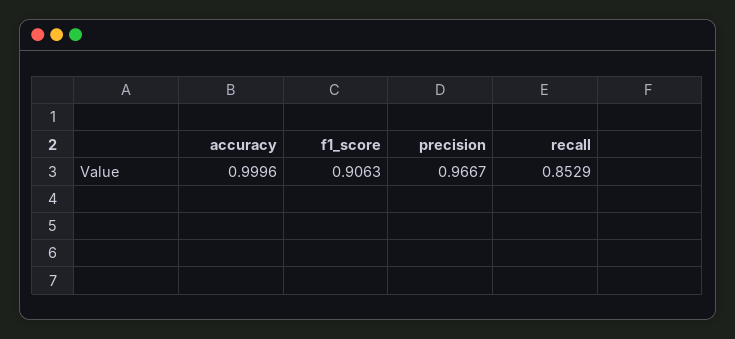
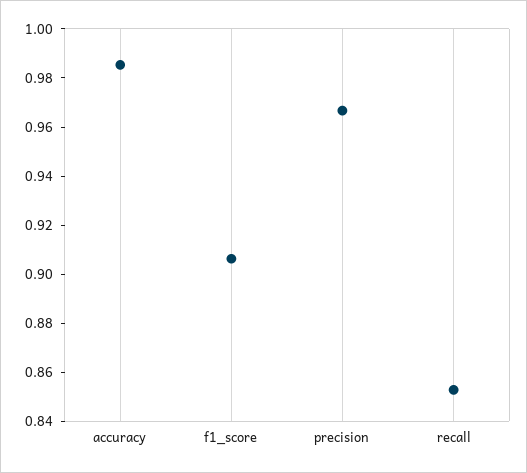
accuracy: 0.9996 -> 0.985

